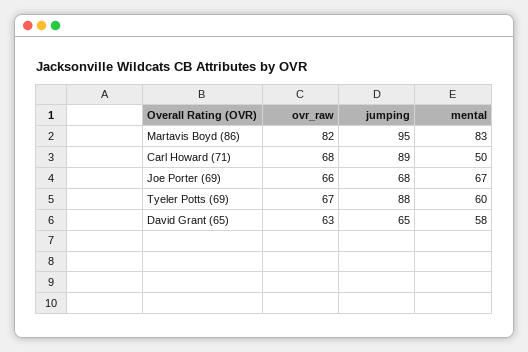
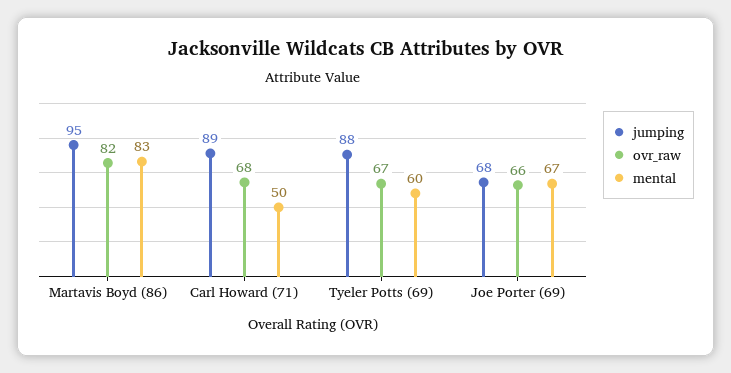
ovr_raw, David Grant (65): 63 -> none
jumping, David Grant (65): 65 -> none
mental, David Grant (65): 58 -> none

